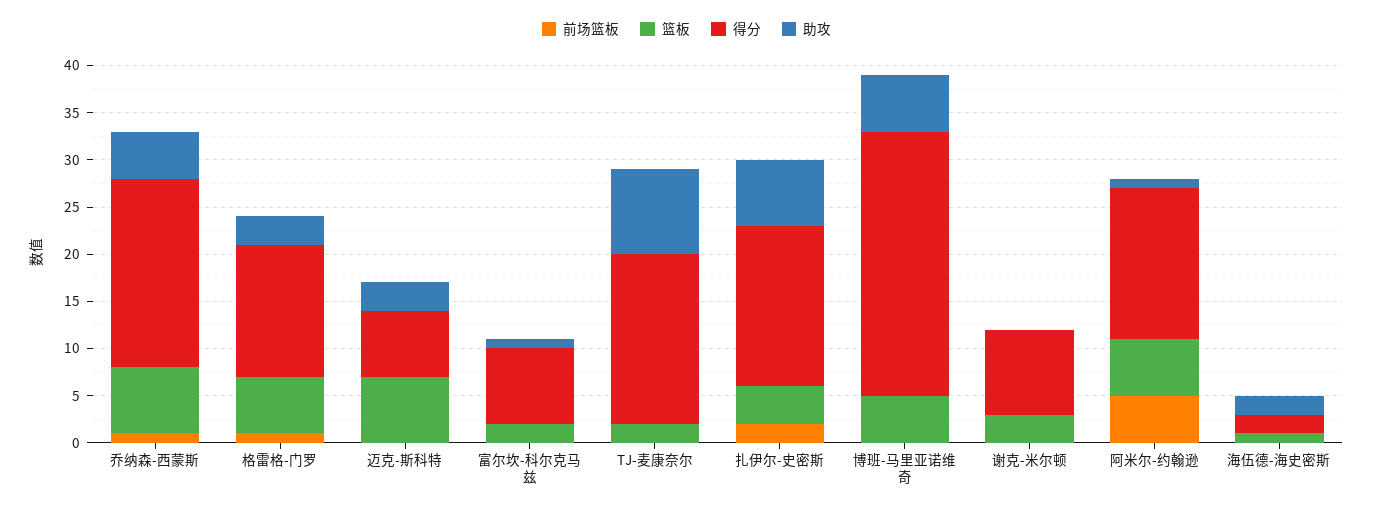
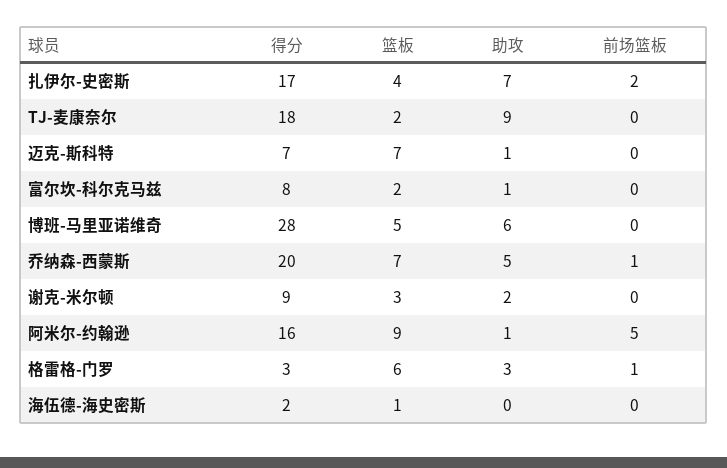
得分, 格雷格-门罗: 14 -> 3
助攻, 迈克-斯科特: 3 -> 1
助攻, 谢克-米尔顿: 0 -> 2
篮板, 阿米尔-约翰逊: 6 -> 9
助攻, 海伍德-海史密斯: 2 -> 0

